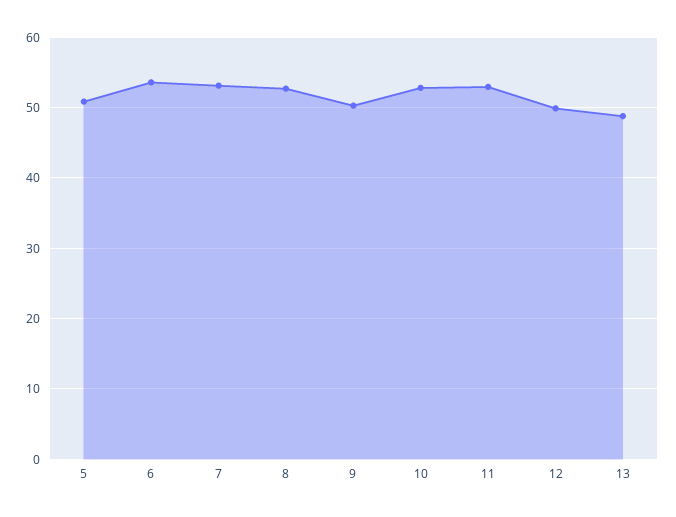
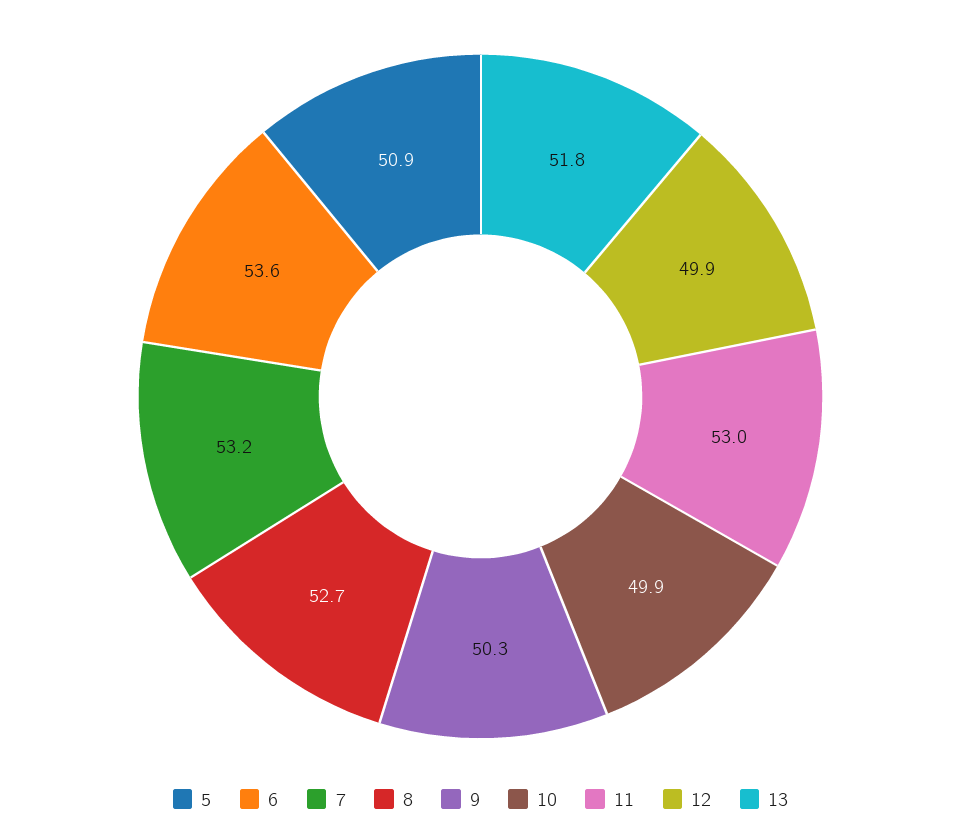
10: 53 -> 49.9
13: 49 -> 51.8

